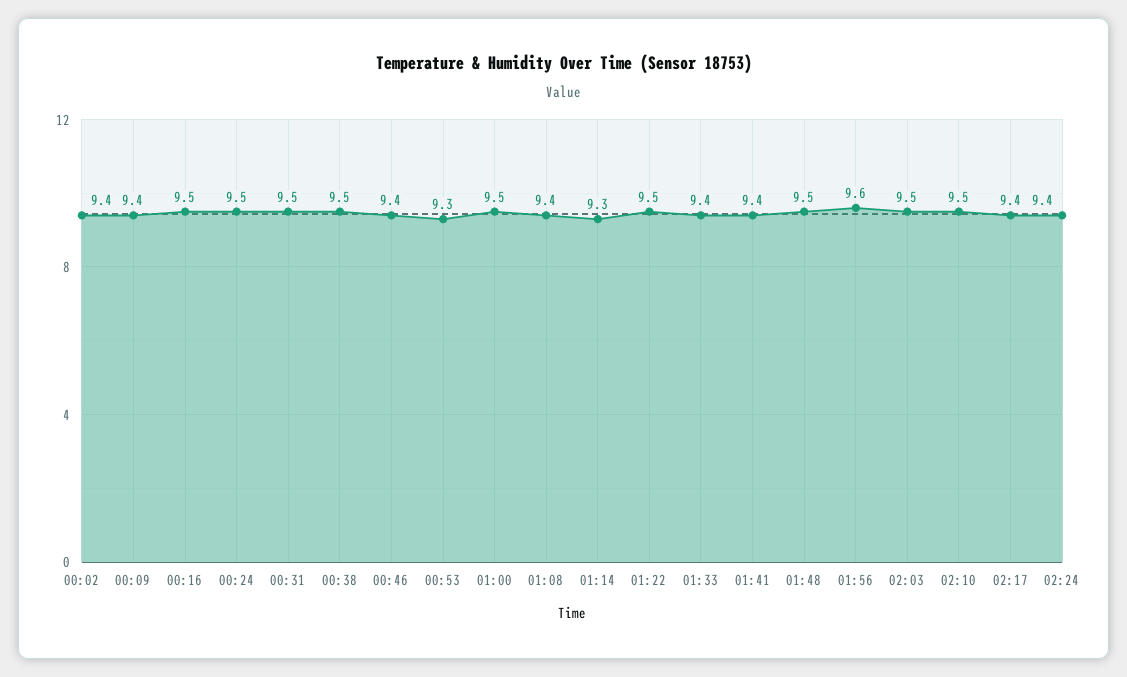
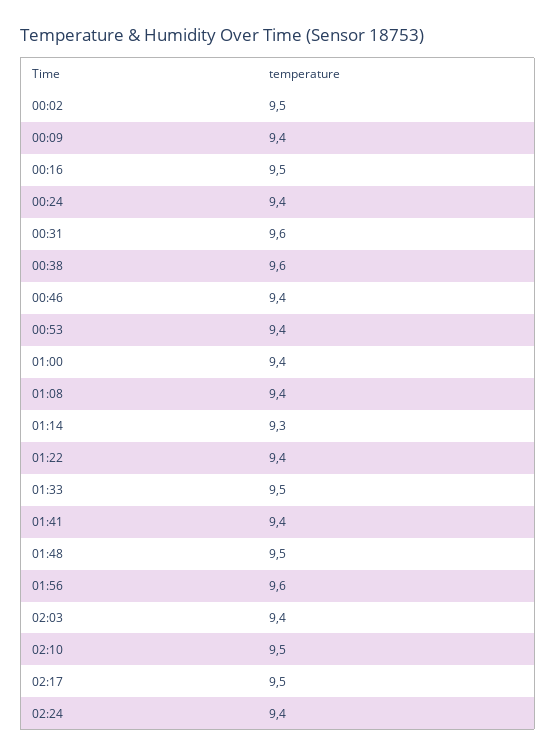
00:02: 9.4 -> 9.5
00:24: 9.5 -> 9.4
00:31: 9.5 -> 9.6
00:38: 9.5 -> 9.6
00:53: 9.3 -> 9.4
01:00: 9.5 -> 9.4
01:22: 9.5 -> 9.4
01:33: 9.4 -> 9.5
02:03: 9.5 -> 9.4
02:17: 9.4 -> 9.5

